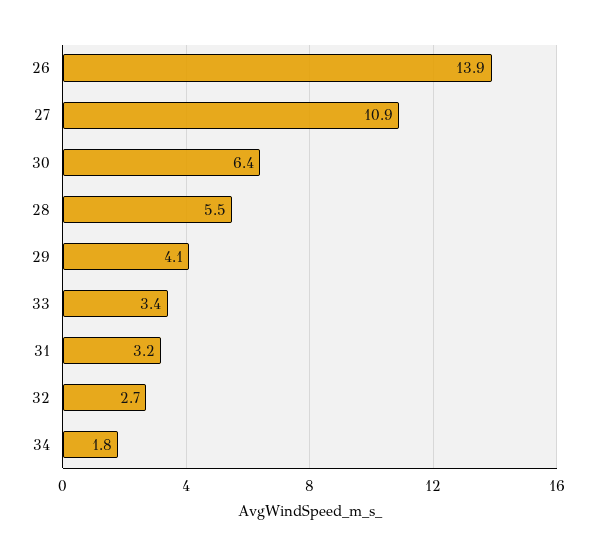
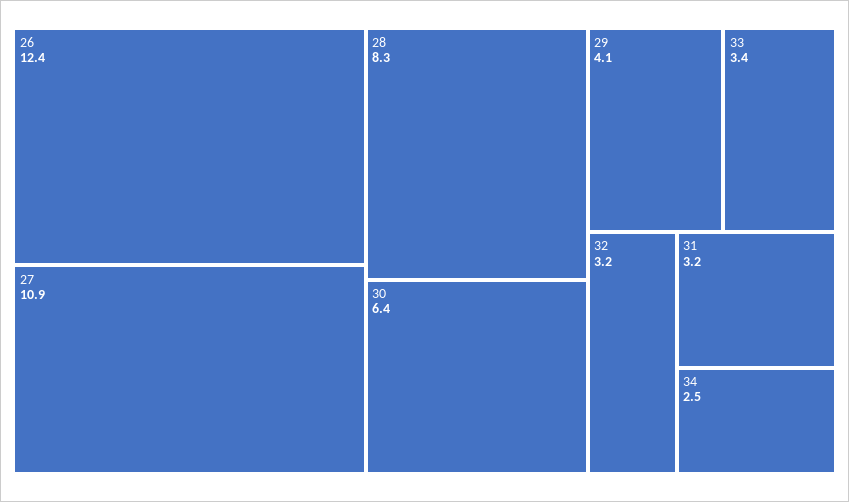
26: 13.9 -> 12.4
28: 5.5 -> 8.3
32: 2.7 -> 3.2
34: 1.8 -> 2.5

